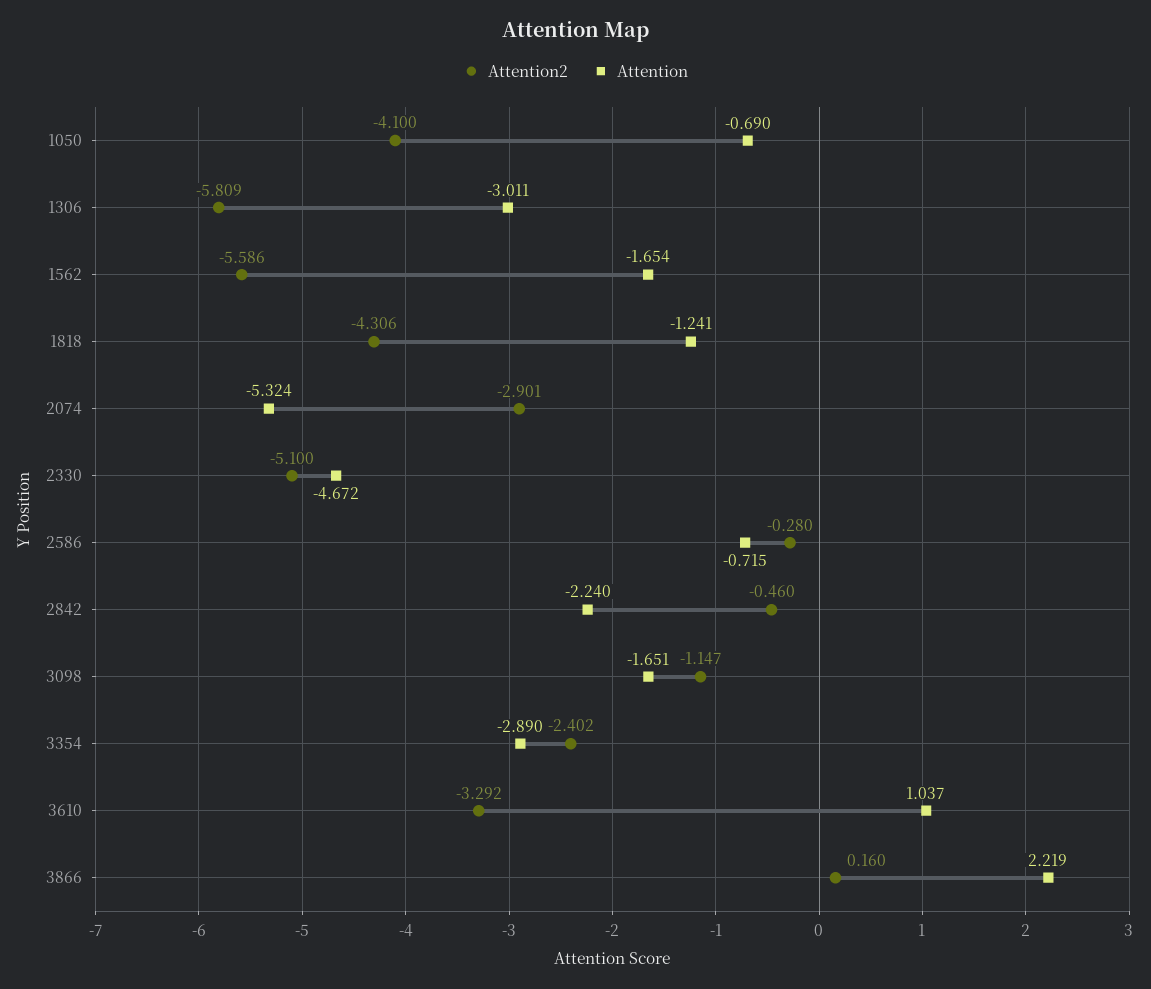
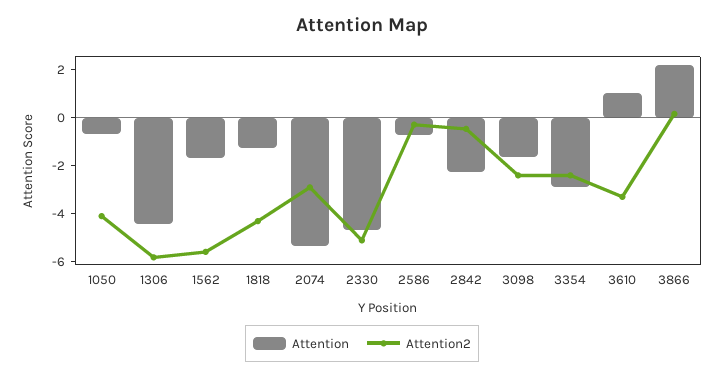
Attention, 1306: -3.011 -> -4.5
Attention2, 3098: -1.147 -> -2.5

